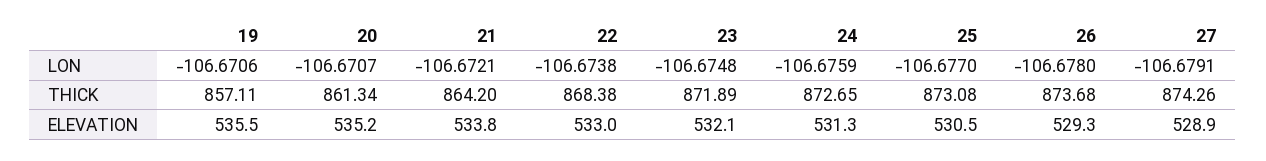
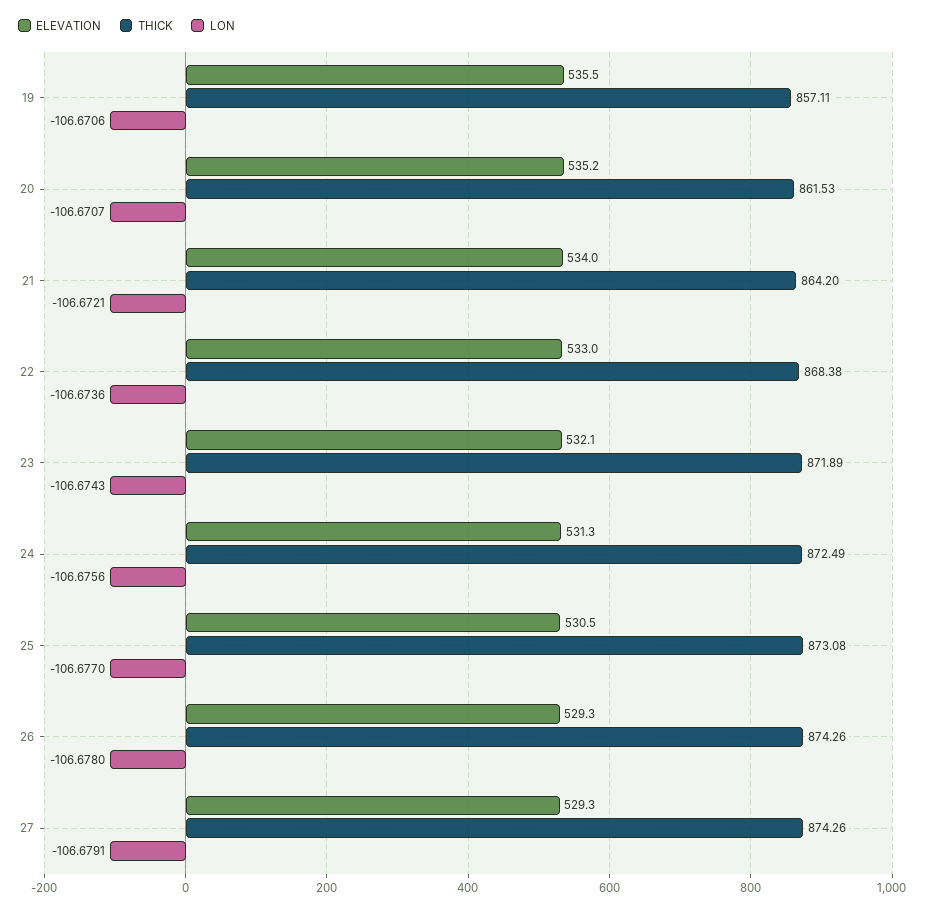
LON, 22: -106.6738 -> -106.6736
LON, 23: -106.6748 -> -106.6743
LON, 24: -106.6759 -> -106.6756
THICK, 20: 861.34 -> 861.53
THICK, 24: 872.65 -> 872.49
THICK, 26: 873.68 -> 874.26
ELEVATION, 21: 533.8 -> 534
ELEVATION, 27: 528.9 -> 529.3

